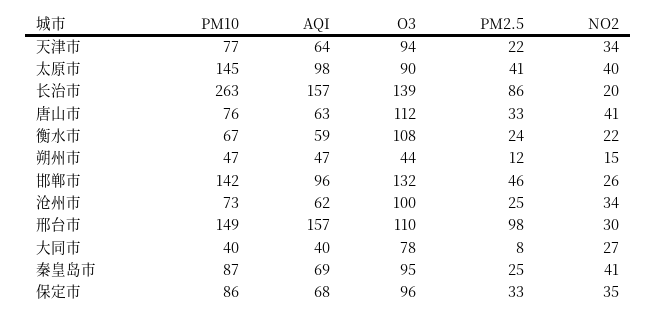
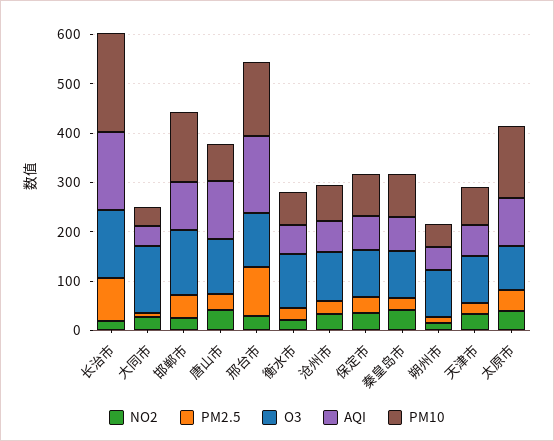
PM10, 长治市: 263 -> 200
AQI, 唐山市: 63 -> 120
O3, 朔州市: 44 -> 100
O3, 大同市: 78 -> 140

